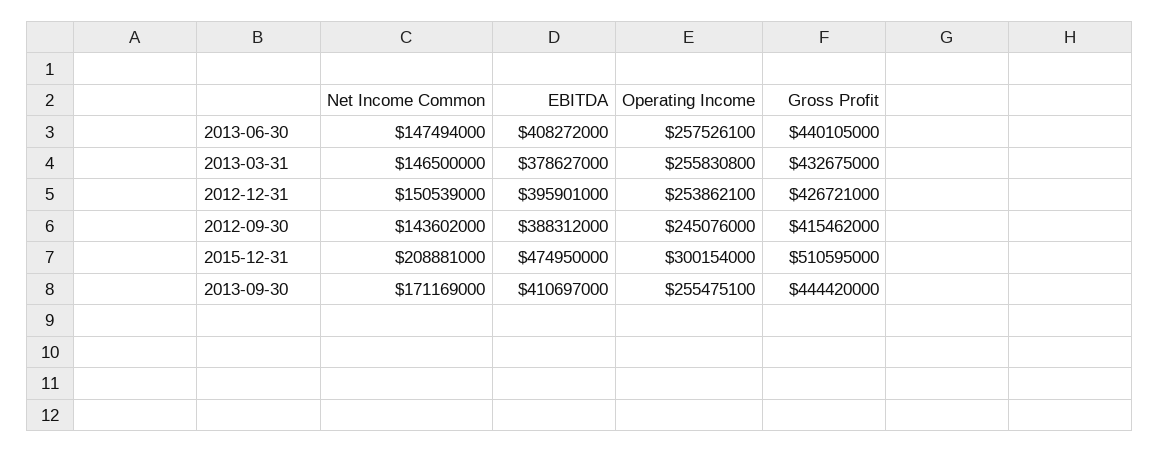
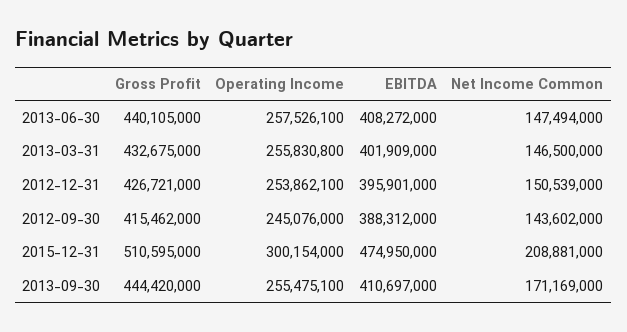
EBITDA, 2013-03-31: 378627000 -> 401909000

